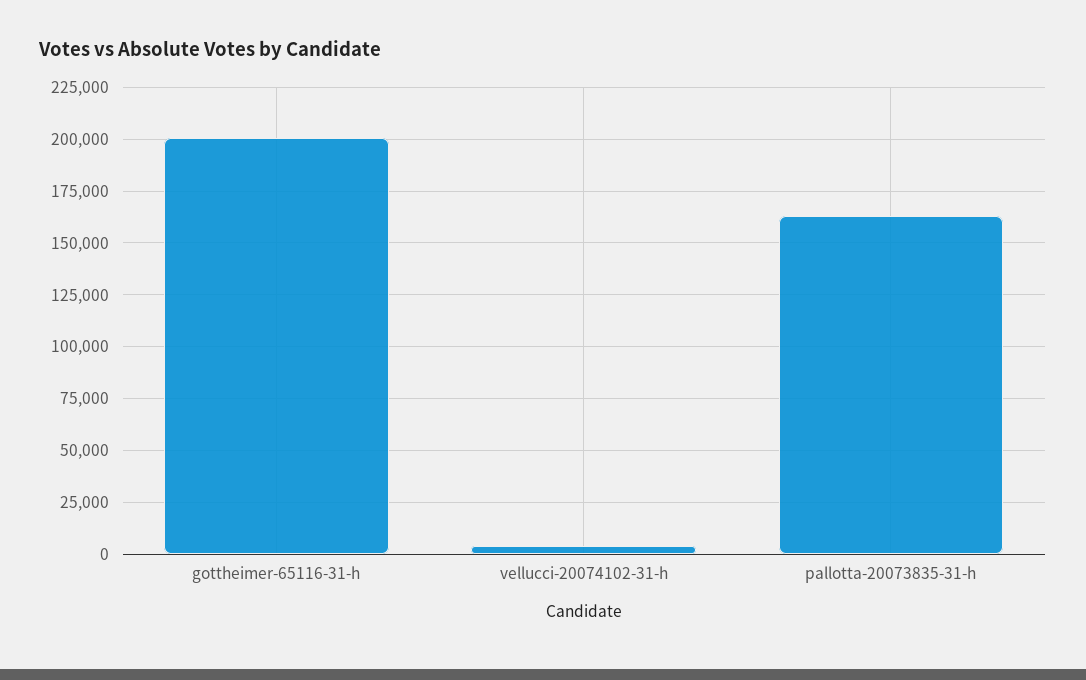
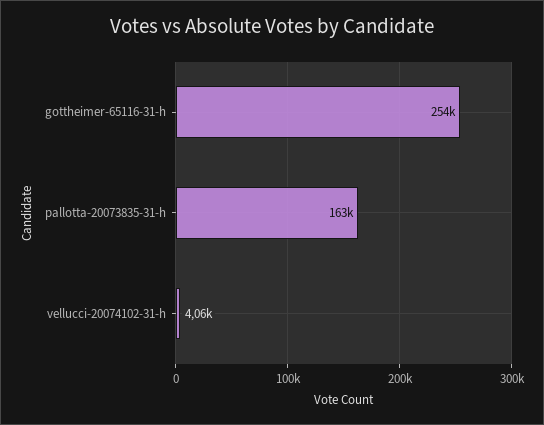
gottheimer-65116-31-h: 200000 -> 254000

